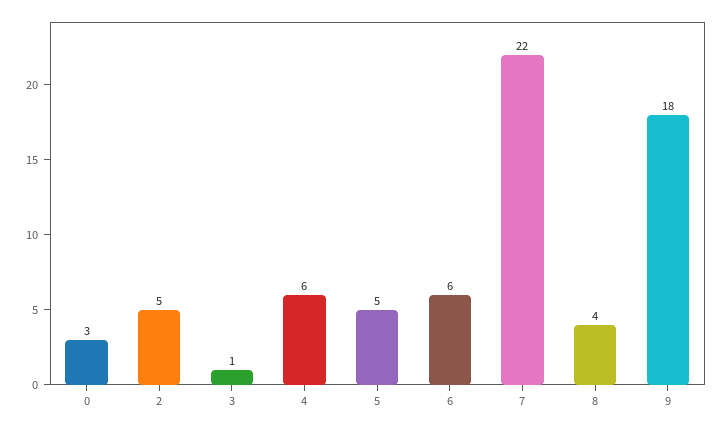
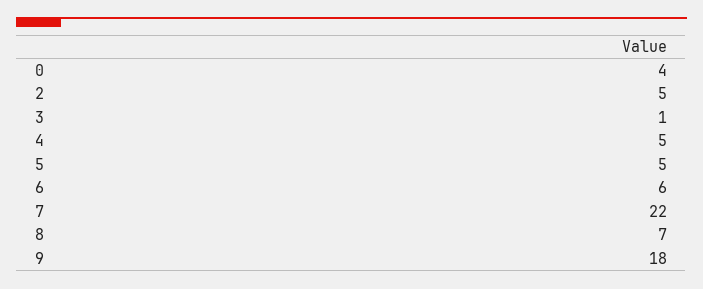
0: 3 -> 4
4: 6 -> 5
8: 4 -> 7

